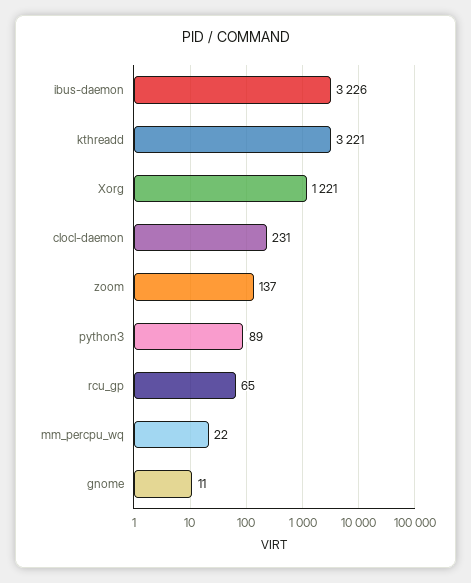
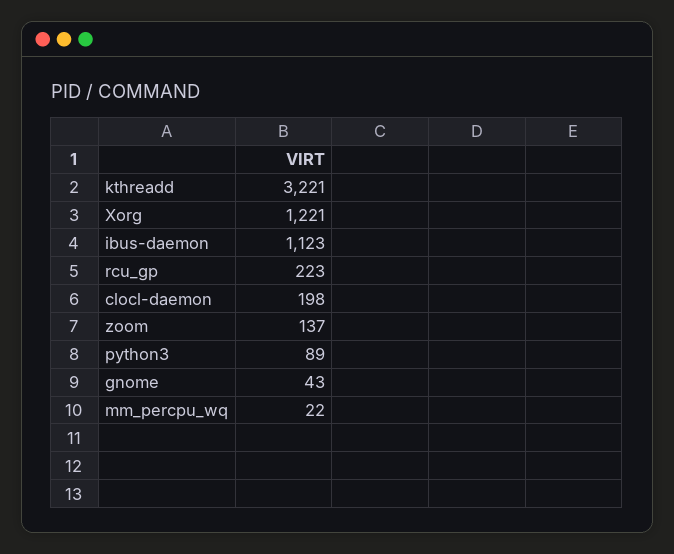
ibus-daemon: 3226 -> 1123
clocl-daemon: 231 -> 198
rcu_gp: 65 -> 223
gnome: 11 -> 43

